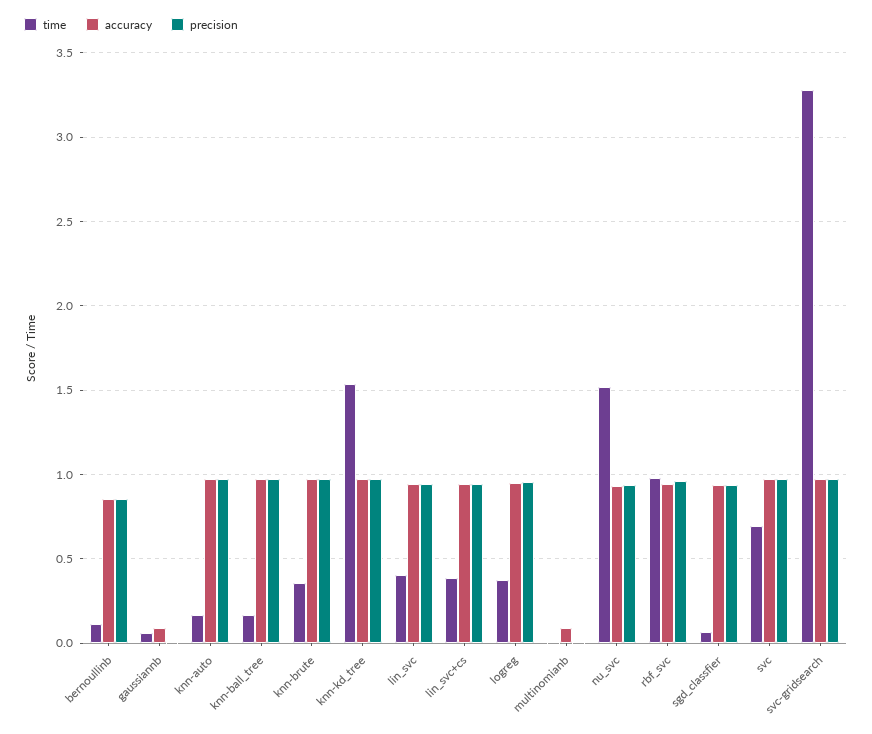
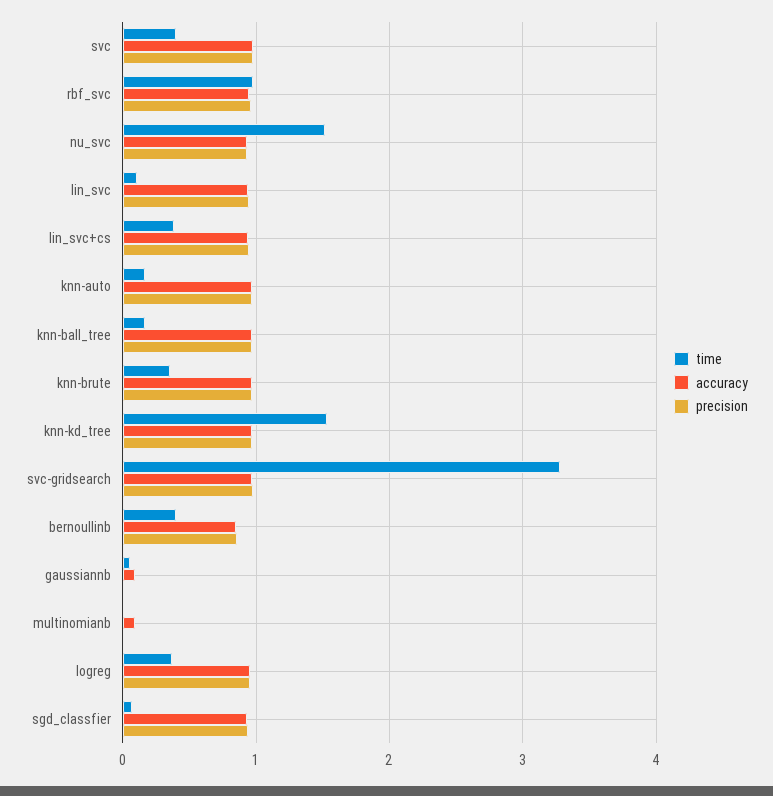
time, bernoullinb: 0.1 -> 0.4
time, lin_svc: 0.4 -> 0.1
time, svc: 0.7 -> 0.4

